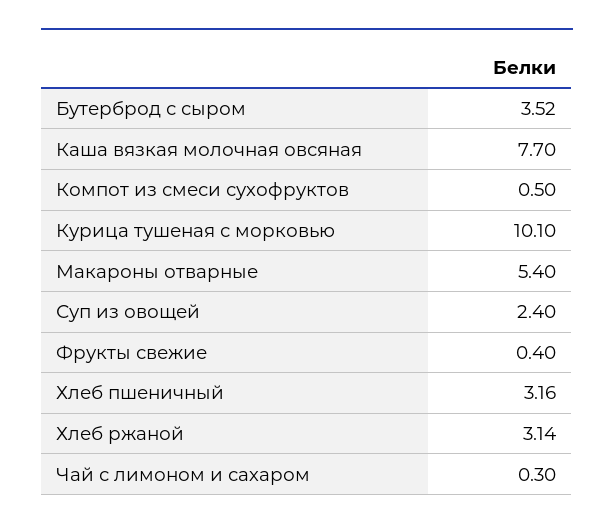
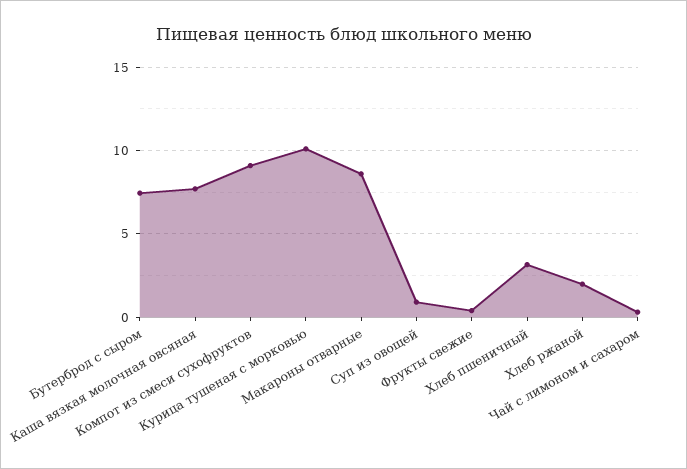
Бутерброд с сыром: 3.52 -> 7.5
Компот из смеси сухофруктов: 0.5 -> 9
Макароны отварные: 5.4 -> 8.5
Суп из овощей: 2.4 -> 1
Хлеб ржаной: 3.14 -> 2

